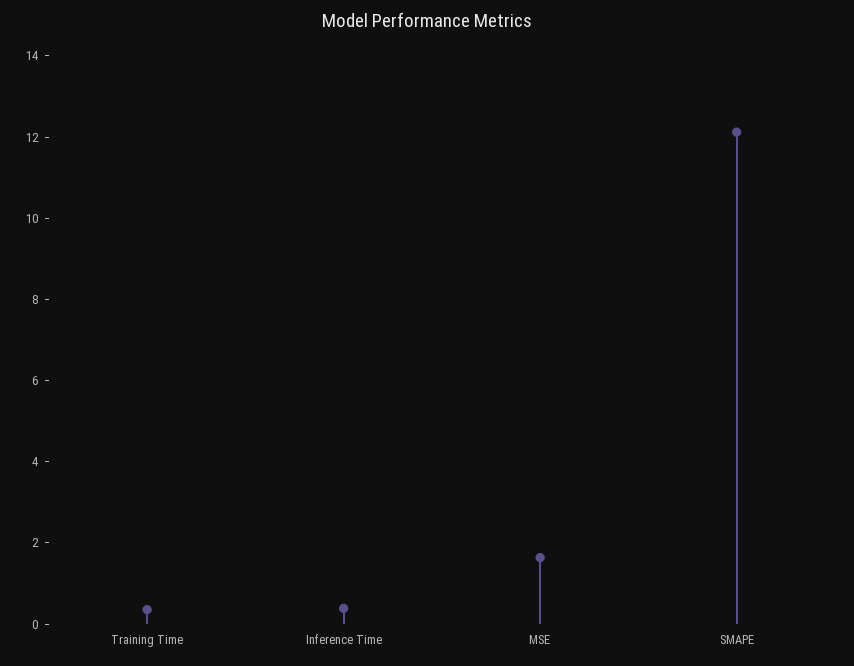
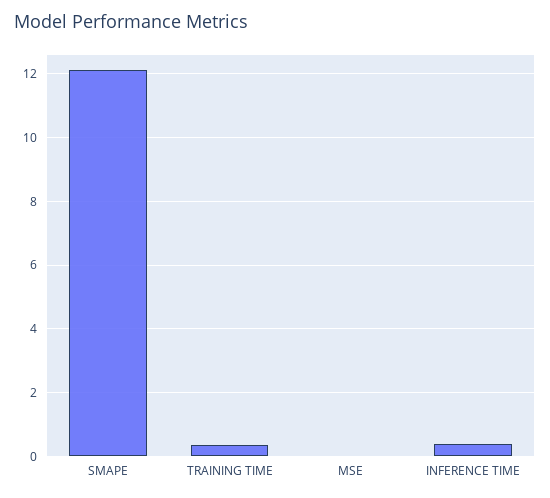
MSE: 1.5 -> 0

